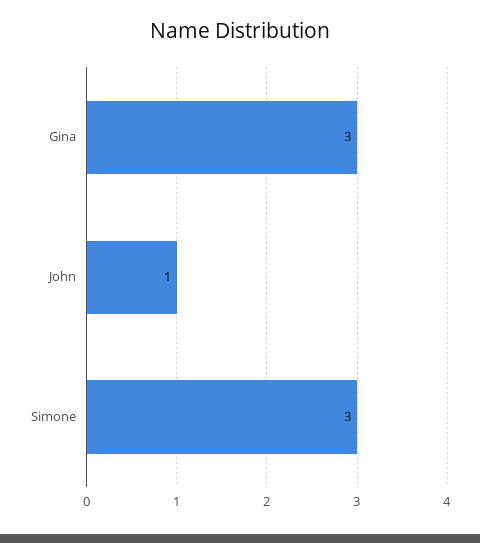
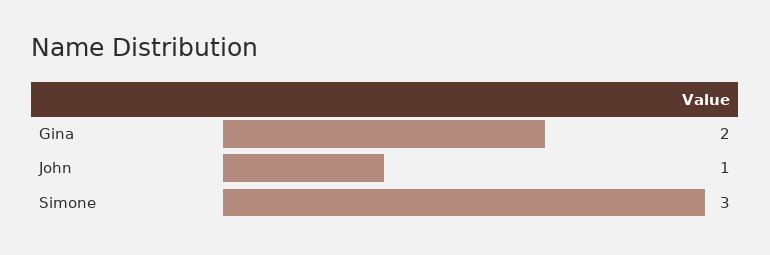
Gina: 3 -> 2

